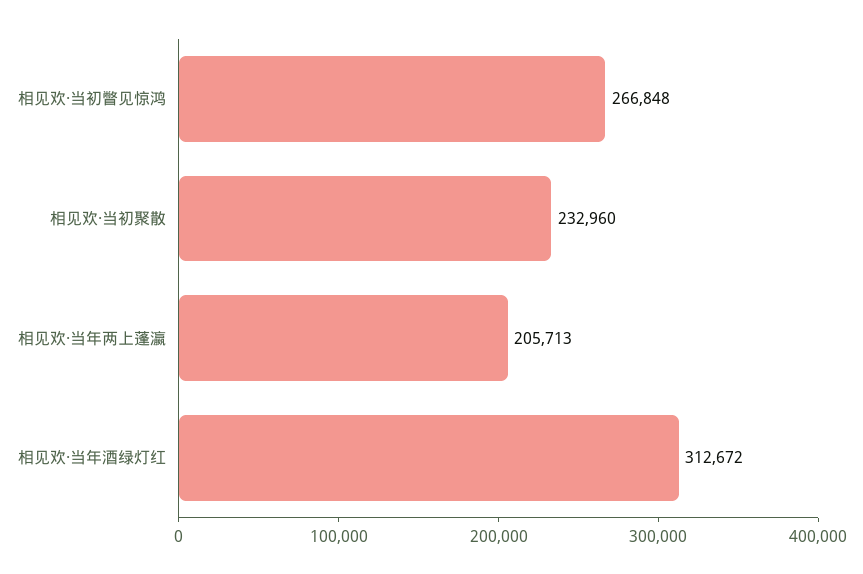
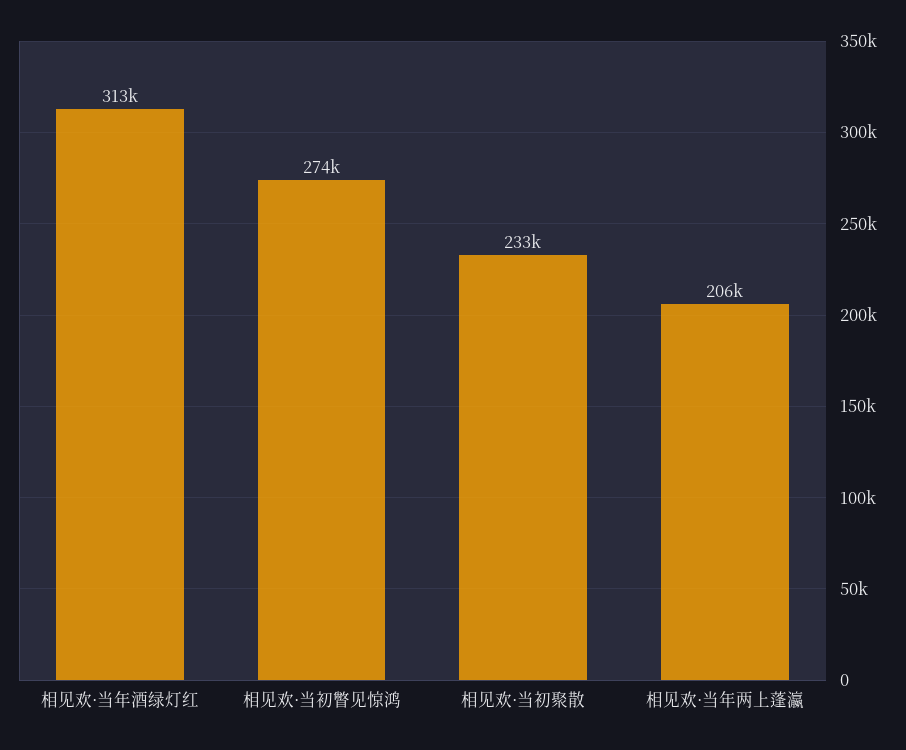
相见欢·当初瞥见惊鸿: 266848 -> 274000

